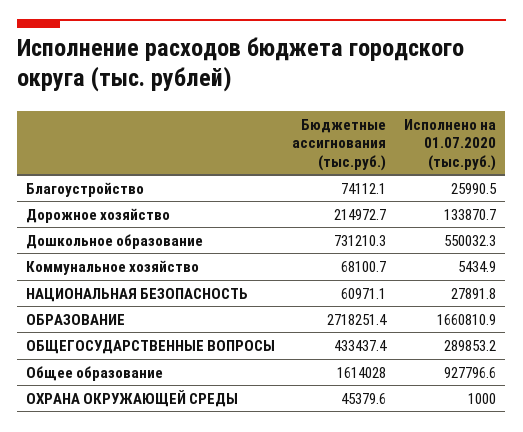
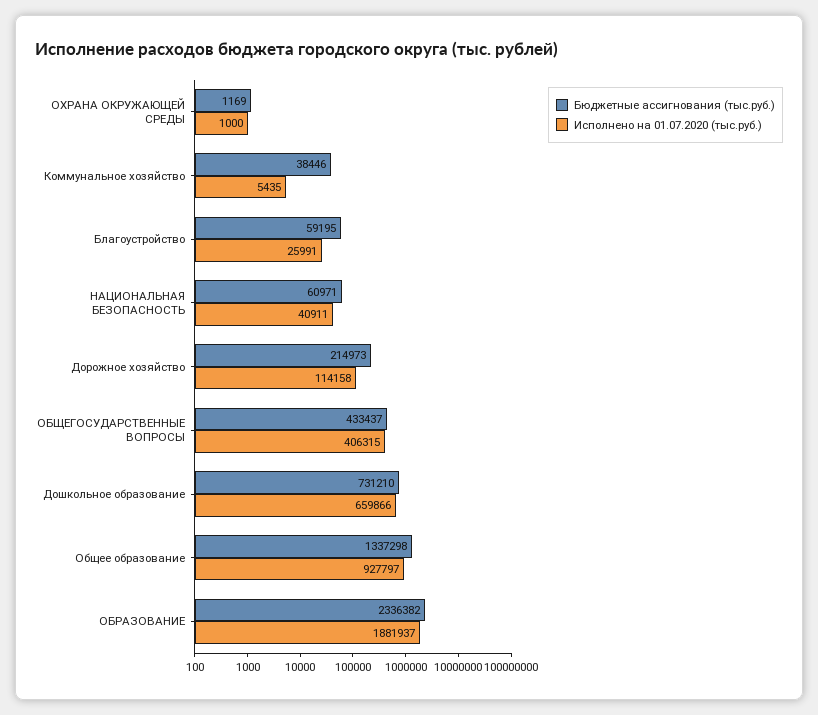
Бюджетные ассигнования (тыс.руб.), Благоустройство: 74112.1 -> 59195
Исполнено на 01.07.2020 (тыс.руб.), Дорожное хозяйство: 133870.7 -> 114158
Исполнено на 01.07.2020 (тыс.руб.), Дошкольное образование: 550032.3 -> 659866
Бюджетные ассигнования (тыс.руб.), Коммунальное хозяйство: 68100.7 -> 38446
Исполнено на 01.07.2020 (тыс.руб.), НАЦИОНАЛЬНАЯ БЕЗОПАСНОСТЬ: 27891.8 -> 40911
Бюджетные ассигнования (тыс.руб.), ОБРАЗОВАНИЕ: 2718251.4 -> 2336382
Исполнено на 01.07.2020 (тыс.руб.), ОБРАЗОВАНИЕ: 1660810.9 -> 1881937
Исполнено на 01.07.2020 (тыс.руб.), ОБЩЕГОСУДАРСТВЕННЫЕ ВОПРОСЫ: 289853.2 -> 406315
Бюджетные ассигнования (тыс.руб.), Общее образование: 1614028 -> 1337298
Бюджетные ассигнования (тыс.руб.), ОХРАНА ОКРУЖАЮЩЕЙ СРЕДЫ: 45379.6 -> 1169

